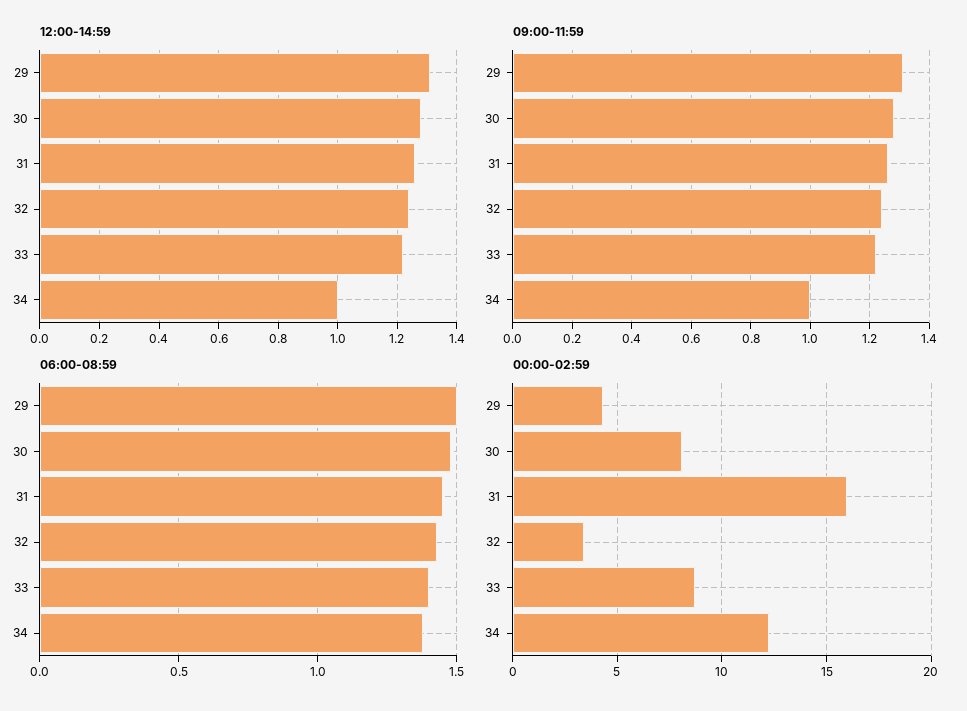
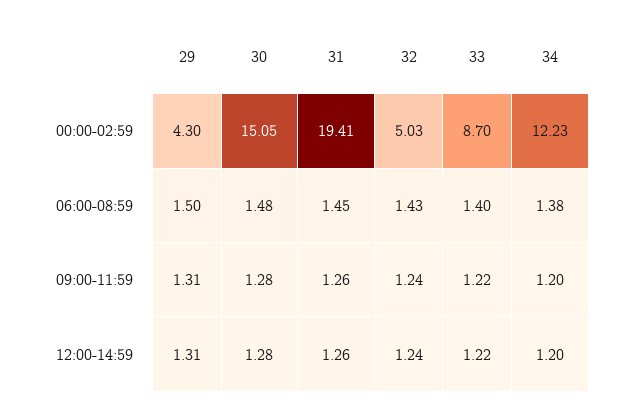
12:00-14:59, 34: 1 -> 1.2
09:00-11:59, 34: 1 -> 1.2
00:00-02:59, 30: 8 -> 15.05
00:00-02:59, 31: 16 -> 19.41
00:00-02:59, 32: 3.5 -> 5.03

